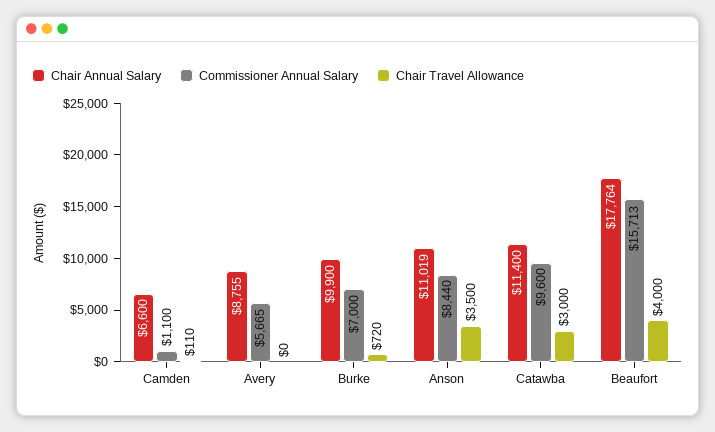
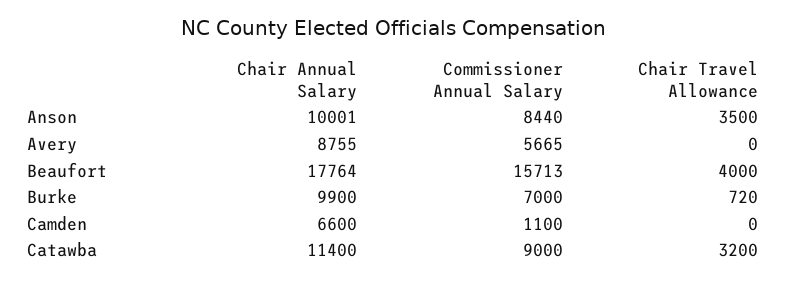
Chair Travel Allowance, Camden: 110 -> 0
Chair Annual Salary, Anson: 11019 -> 10001
Commissioner Annual Salary, Catawba: 9600 -> 9000
Chair Travel Allowance, Catawba: 3000 -> 3200

